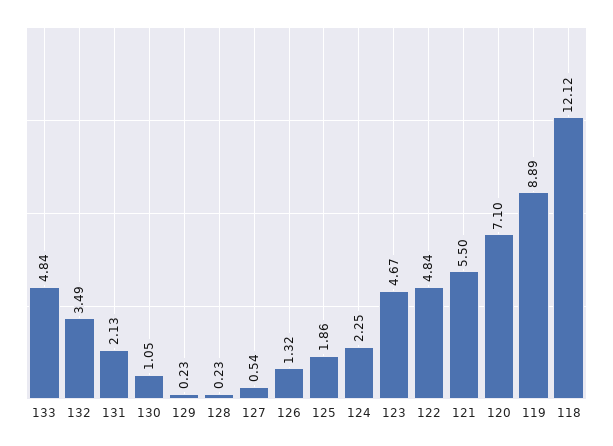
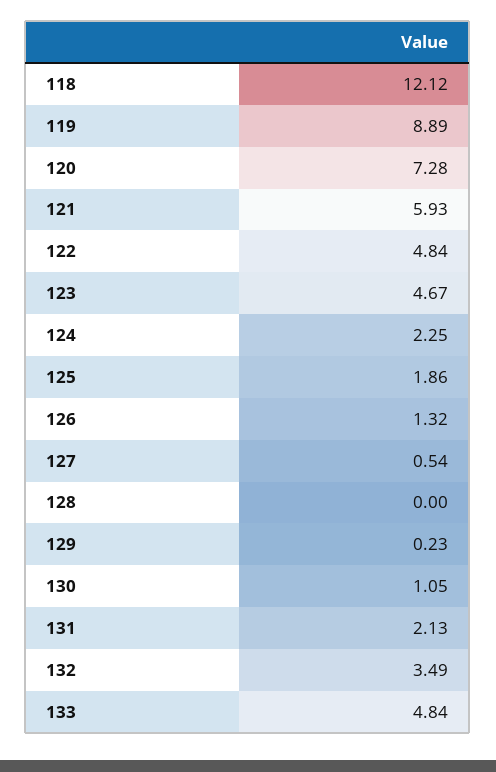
128: 0.23 -> 0
121: 5.5 -> 5.93
120: 7.1 -> 7.28

